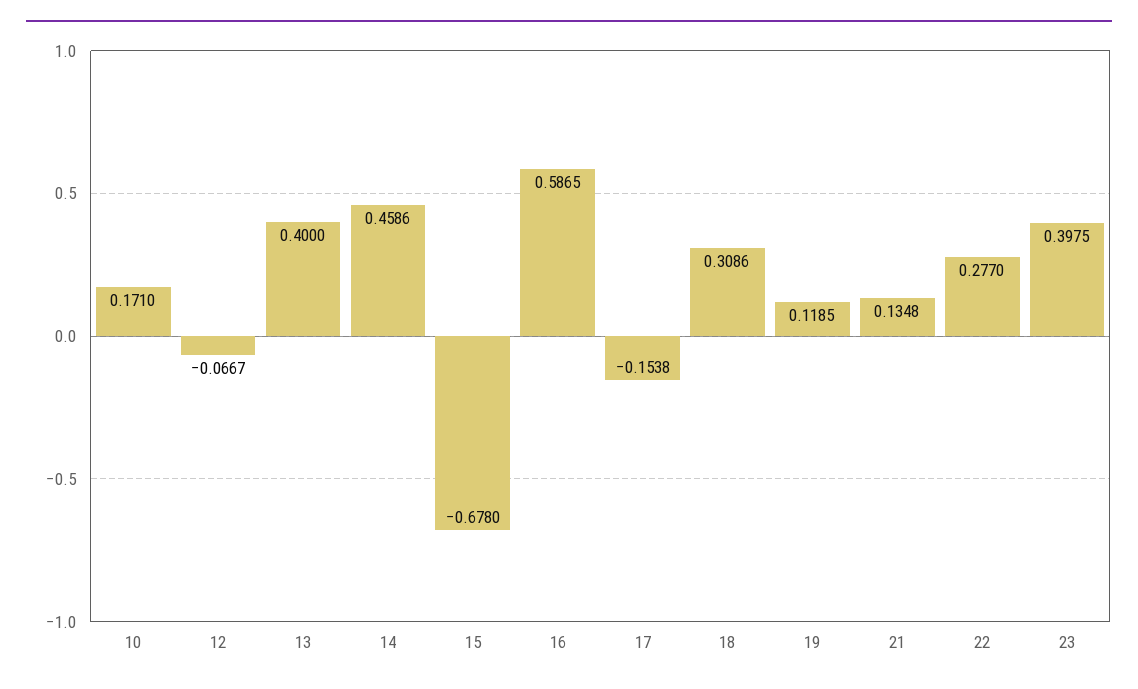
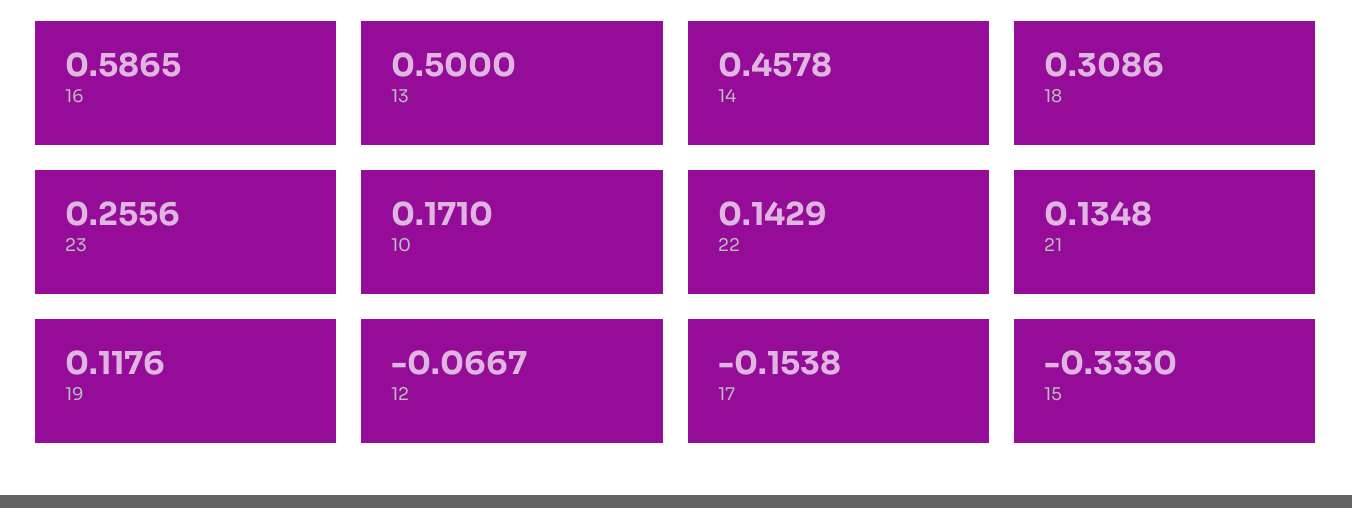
13: 0.4 -> 0.5
14: 0.4586 -> 0.4578
15: -0.678 -> -0.333
19: 0.1185 -> 0.1176
22: 0.277 -> 0.1429
23: 0.3975 -> 0.2556

